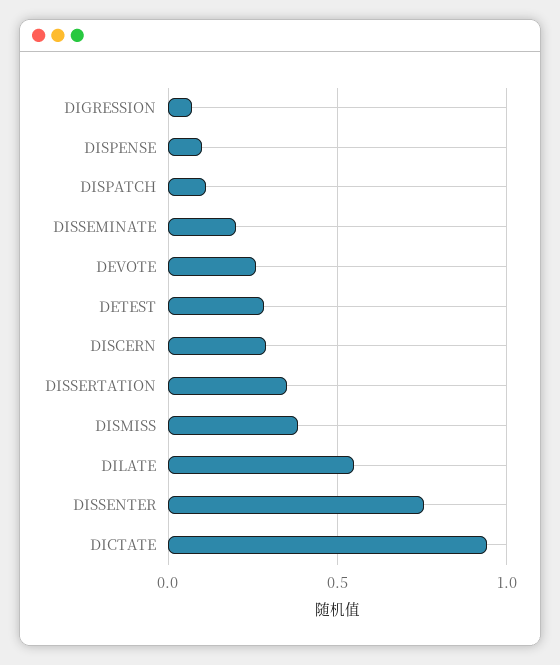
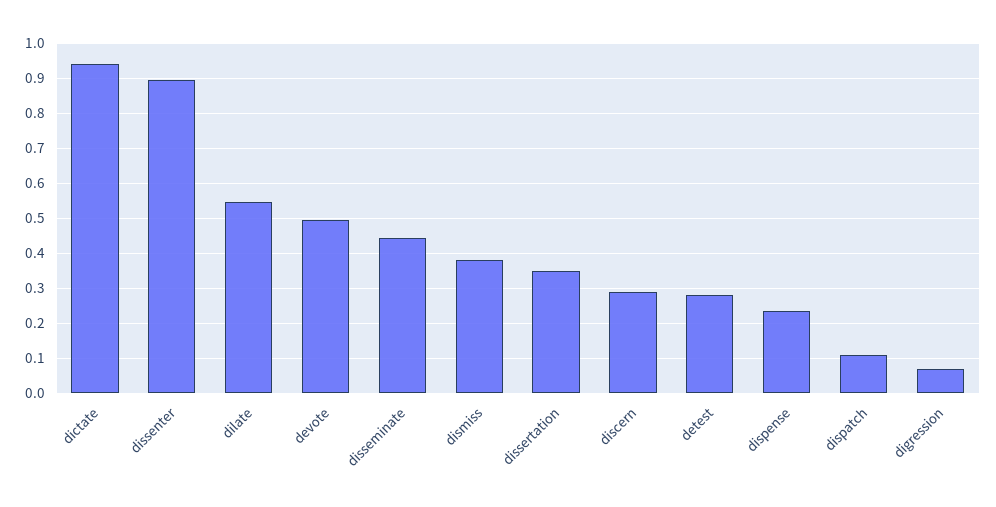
DISPENSE: 0.1 -> 0.24
DISSEMINATE: 0.2 -> 0.44
DEVOTE: 0.25 -> 0.5
DISSENTER: 0.75 -> 0.9

